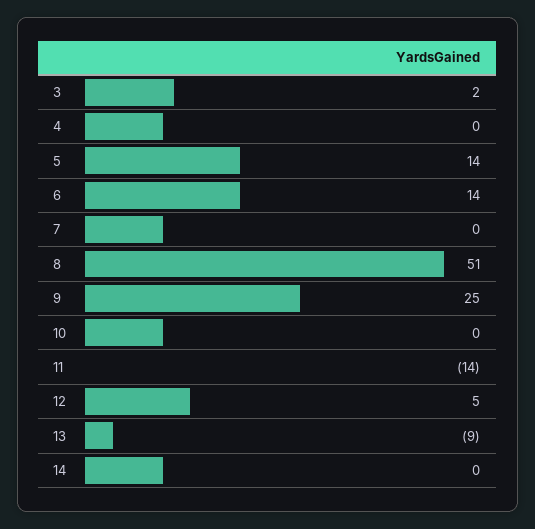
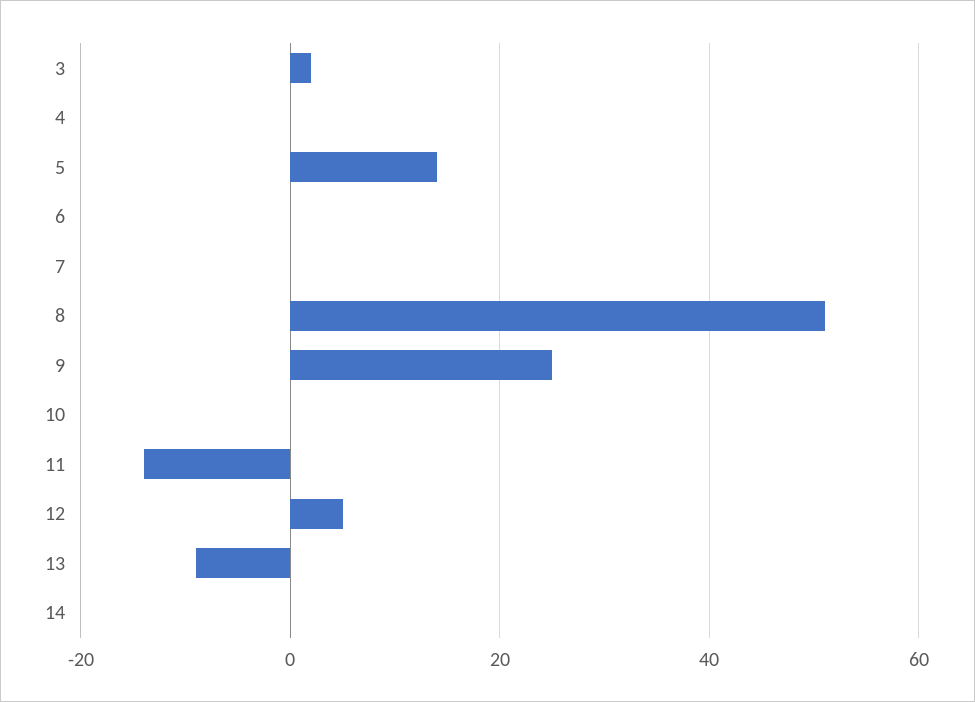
6: 14 -> 0

